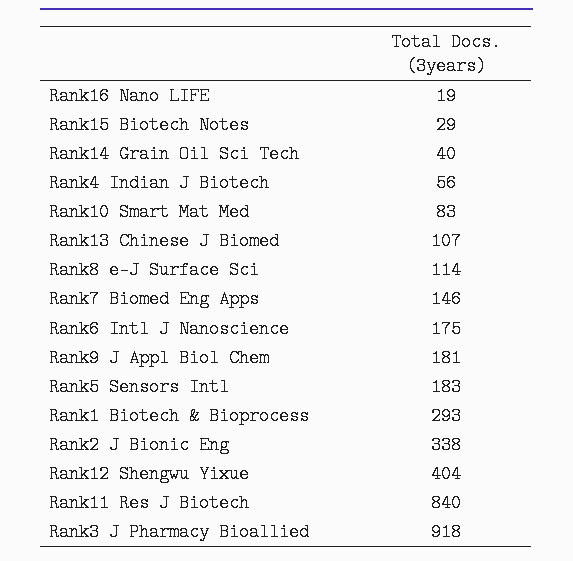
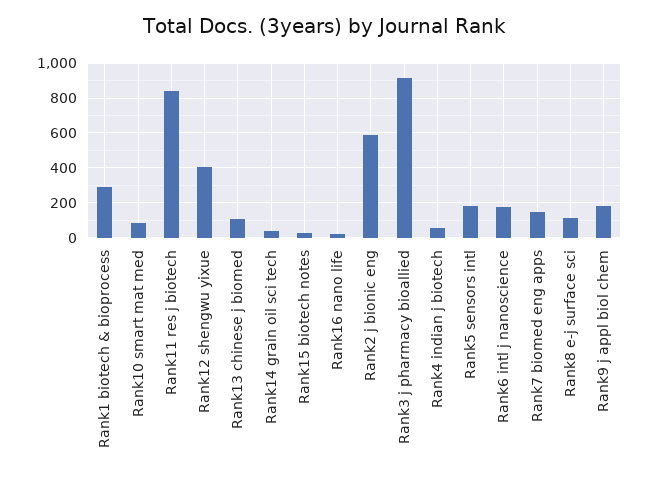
Rank2 J Bionic Eng: 338 -> 600

